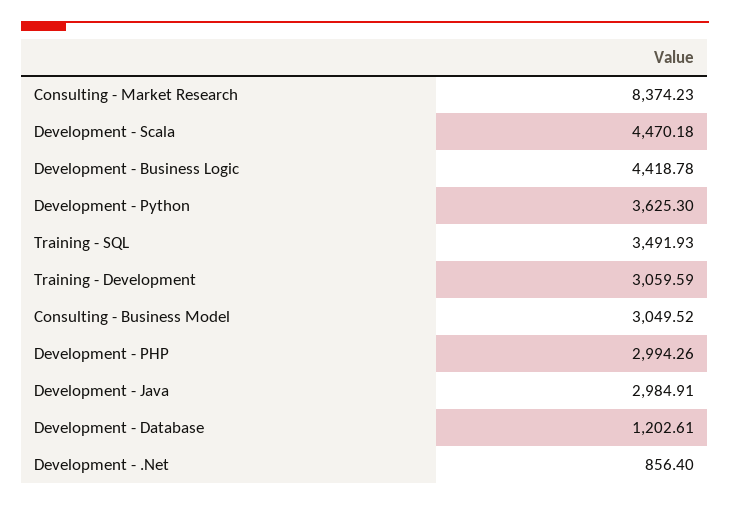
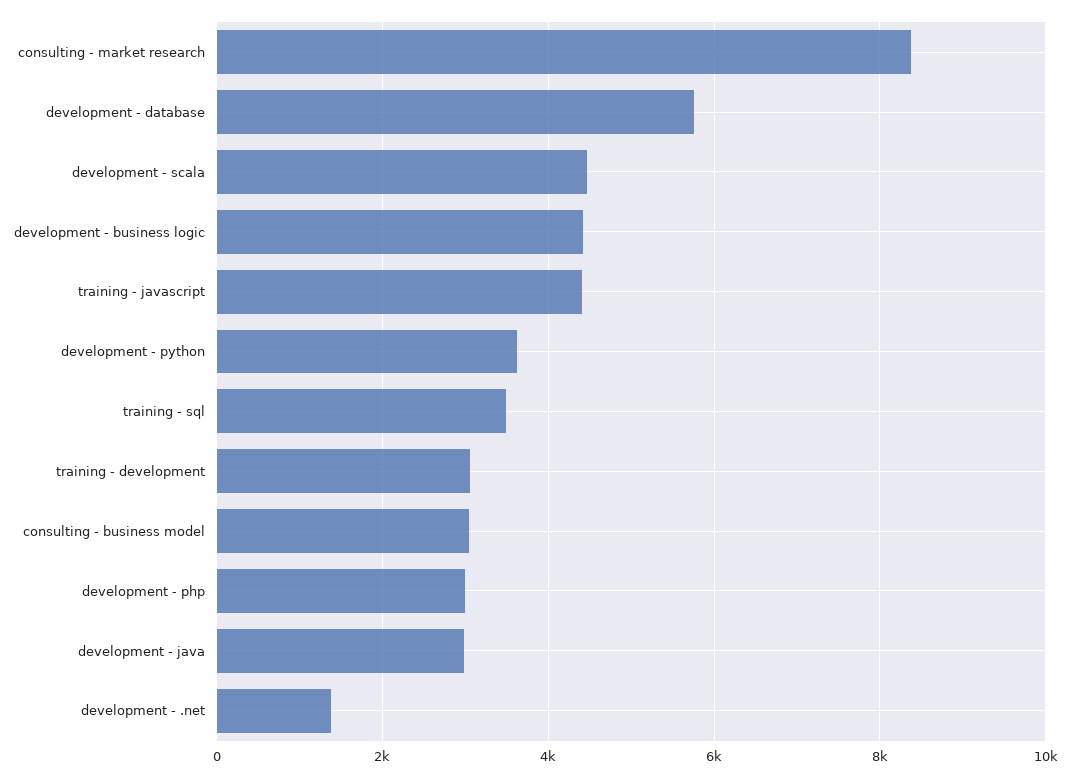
Development - Database: 1202.61 -> 5800
Development - .Net: 856.4 -> 1400
training - javascript: none -> 4400

